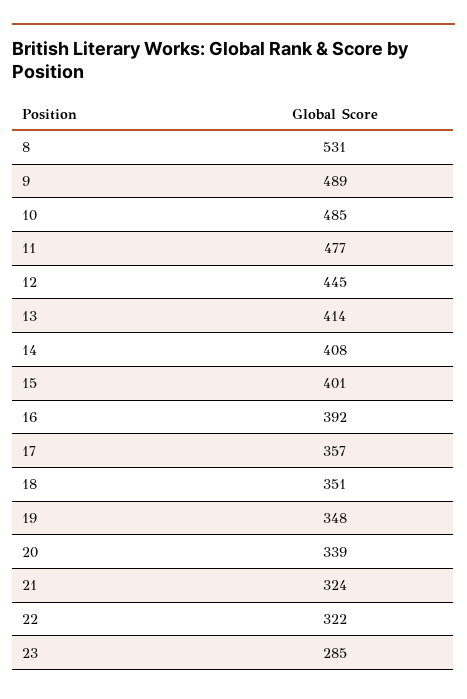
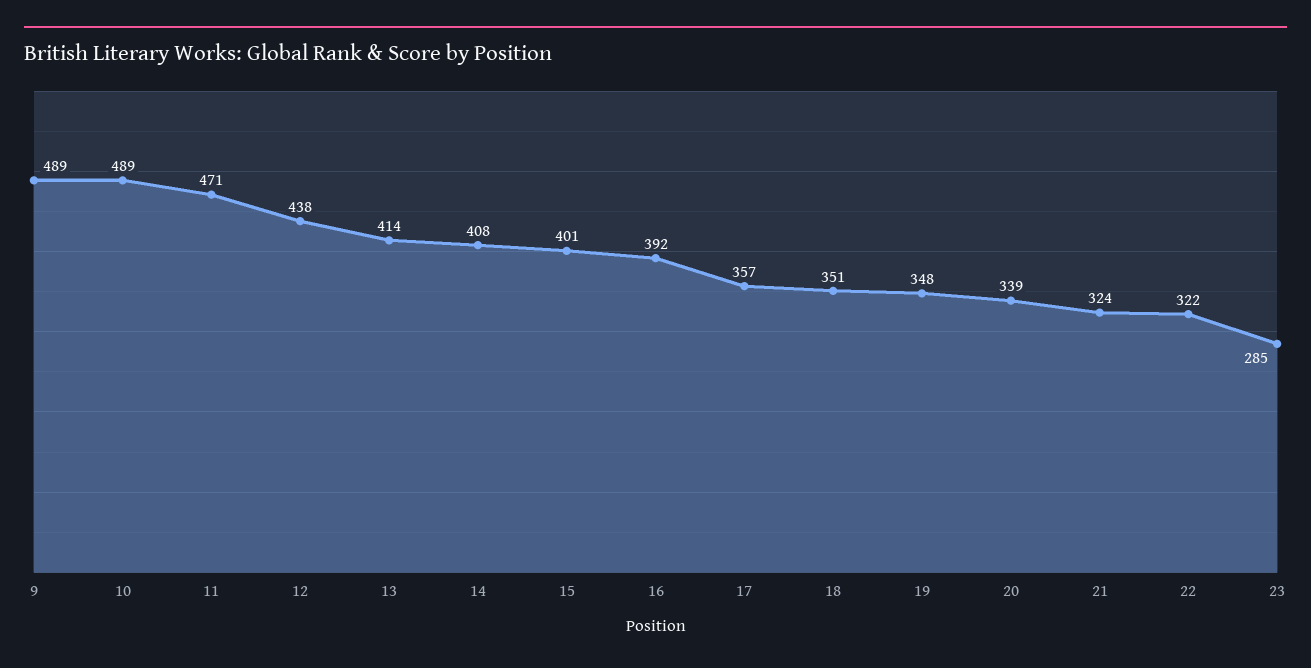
8: 531 -> none
10: 485 -> 489
11: 477 -> 471
12: 445 -> 438

